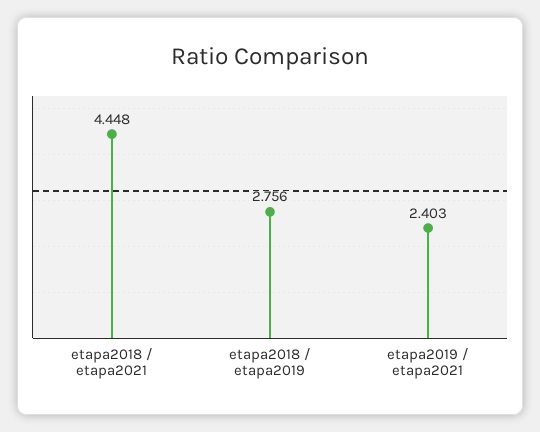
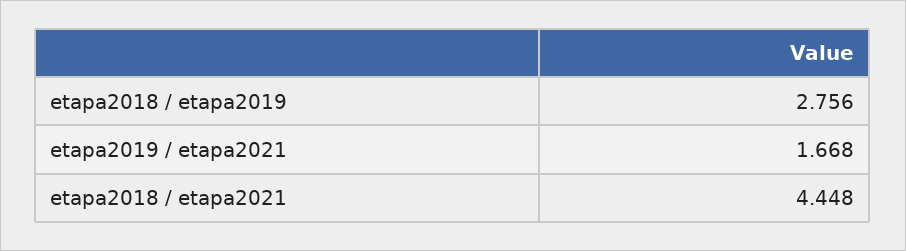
etapa2019 / etapa2021: 2.403 -> 1.668

